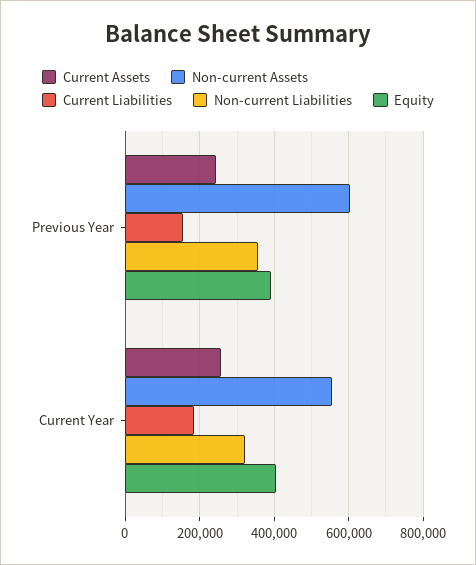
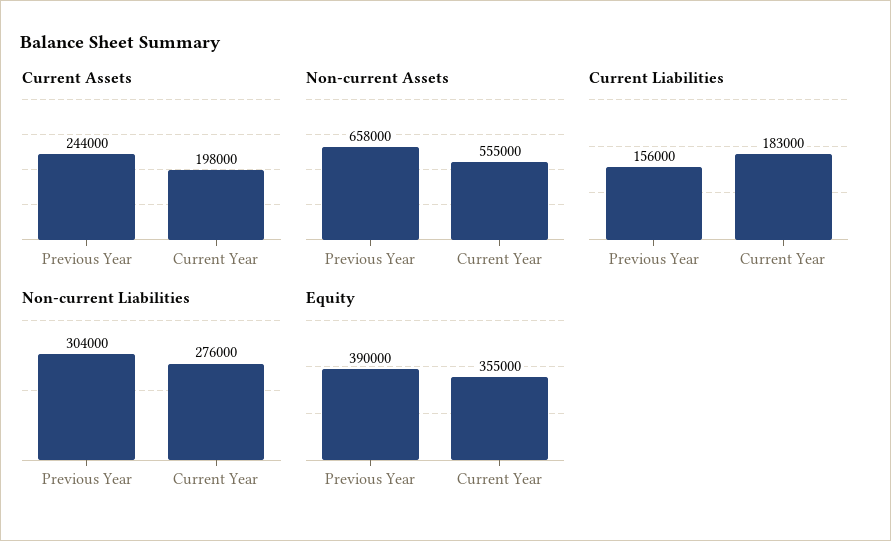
Non-current Assets, Previous Year: 600000 -> 658000
Non-current Liabilities, Previous Year: 360000 -> 304000
Current Assets, Current Year: 260000 -> 198000
Non-current Liabilities, Current Year: 320000 -> 276000
Equity, Current Year: 400000 -> 355000

